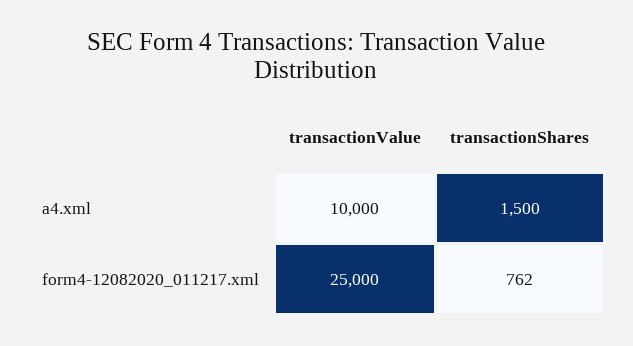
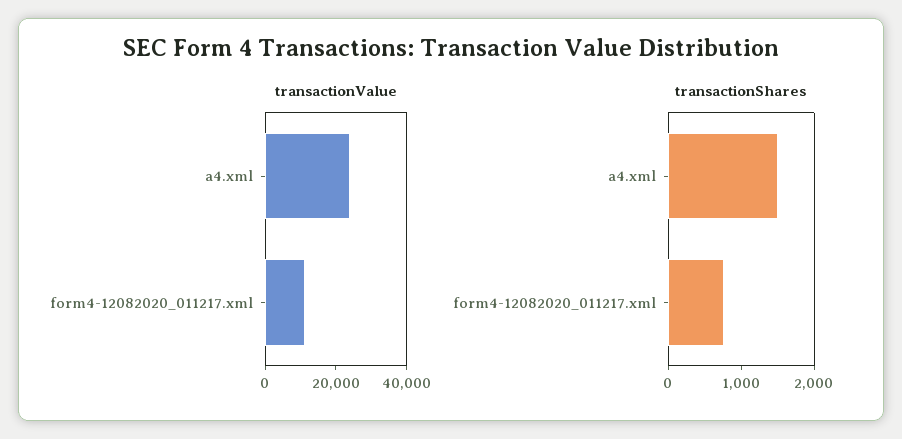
transactionValue, a4.xml: 10000 -> 25000
transactionValue, form4-12082020_011217.xml: 25000 -> 10000

